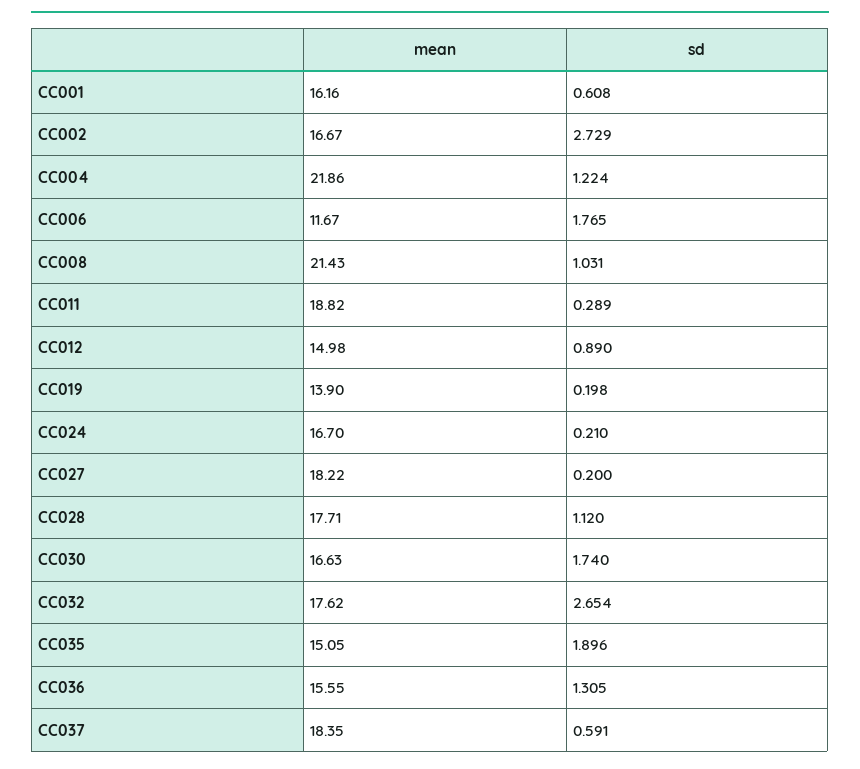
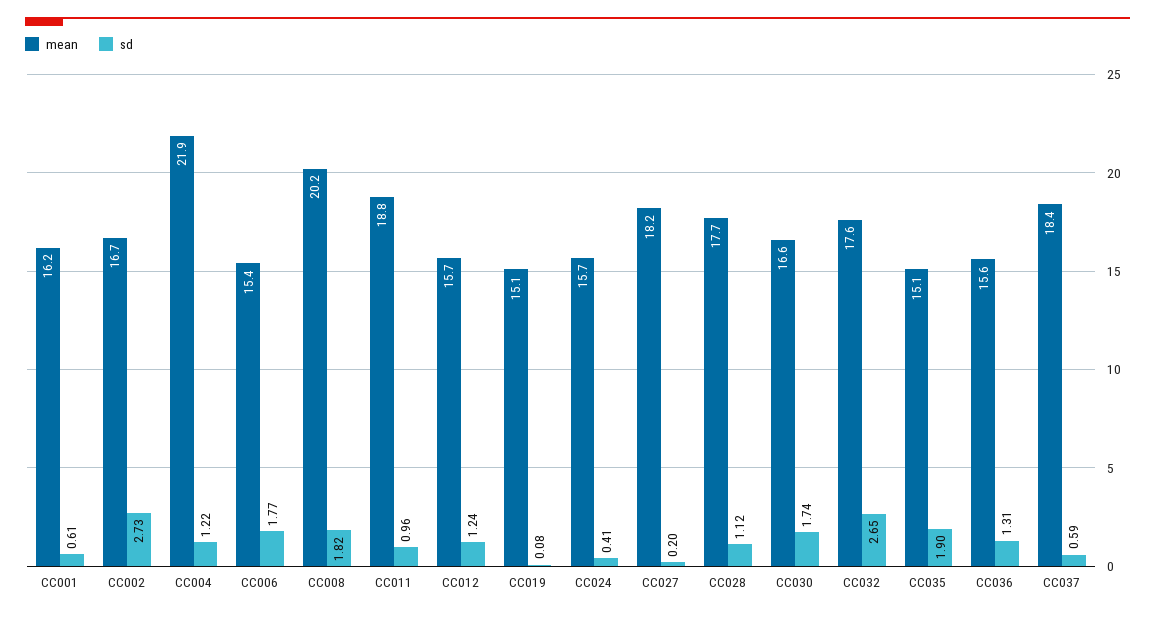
mean, CC006: 11.67 -> 15.4
mean, CC008: 21.43 -> 20.2
sd, CC008: 1.031 -> 1.82
sd, CC011: 0.289 -> 0.96
mean, CC012: 14.98 -> 15.7
sd, CC012: 0.89 -> 1.24
mean, CC019: 13.9 -> 15.1
sd, CC019: 0.198 -> 0.08
mean, CC024: 16.7 -> 15.7
sd, CC024: 0.21 -> 0.41

